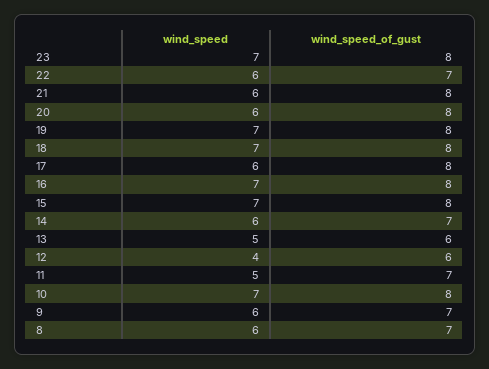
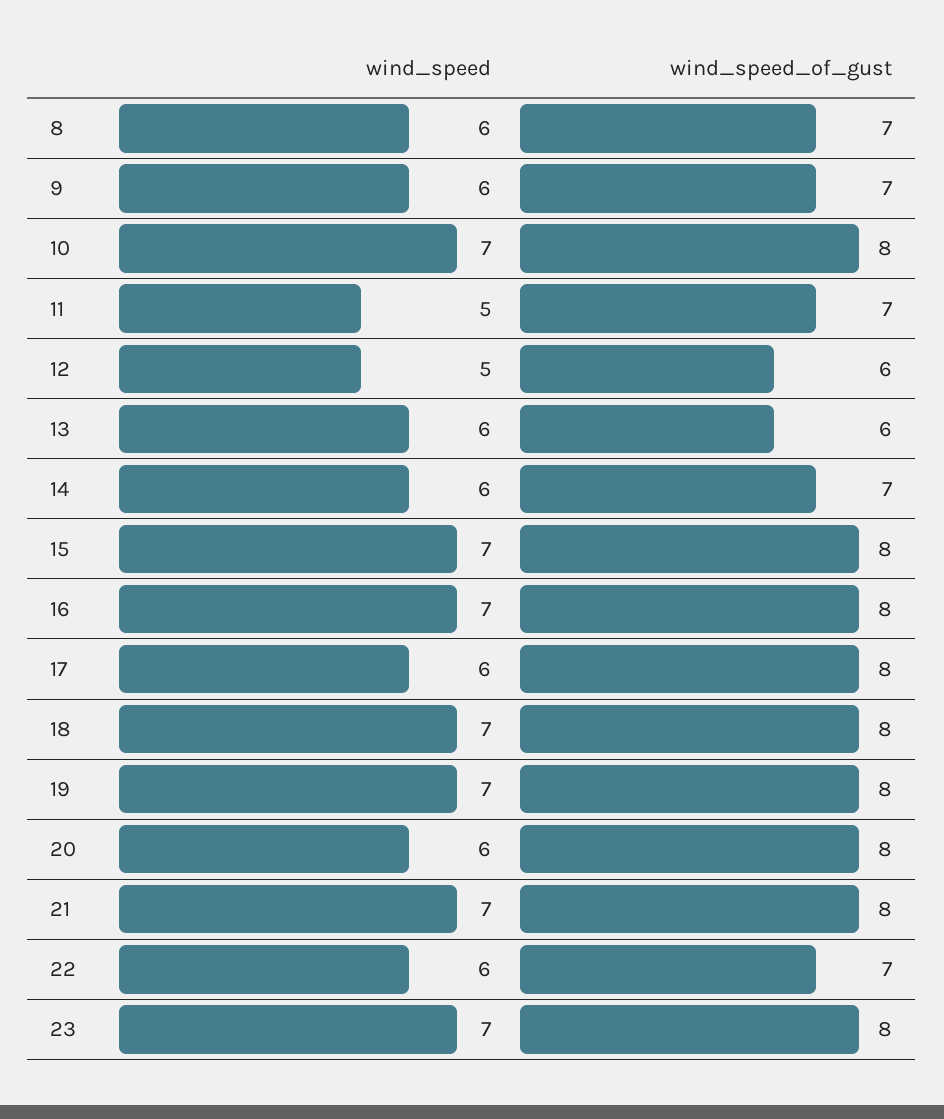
wind_speed, 21: 6 -> 7
wind_speed, 13: 5 -> 6
wind_speed, 12: 4 -> 5

